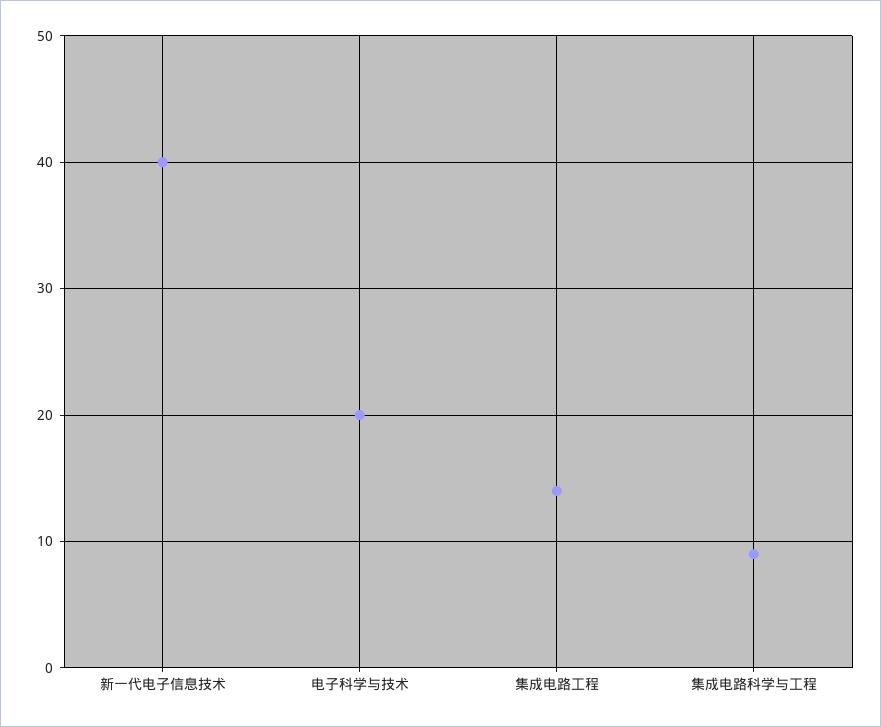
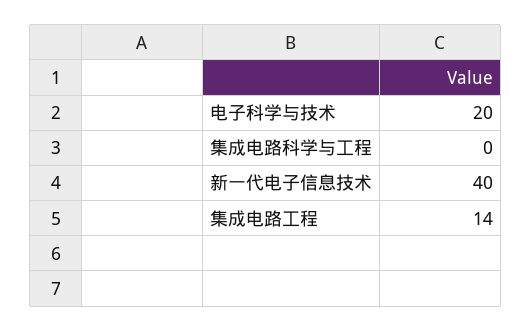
集成电路科学与工程: 9 -> 0

